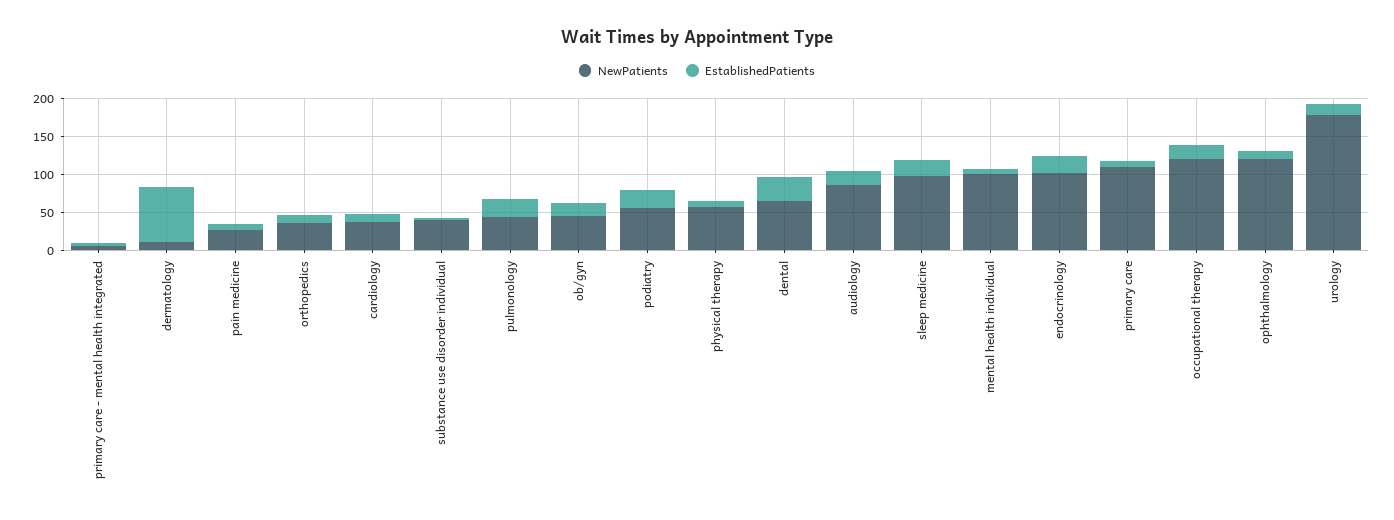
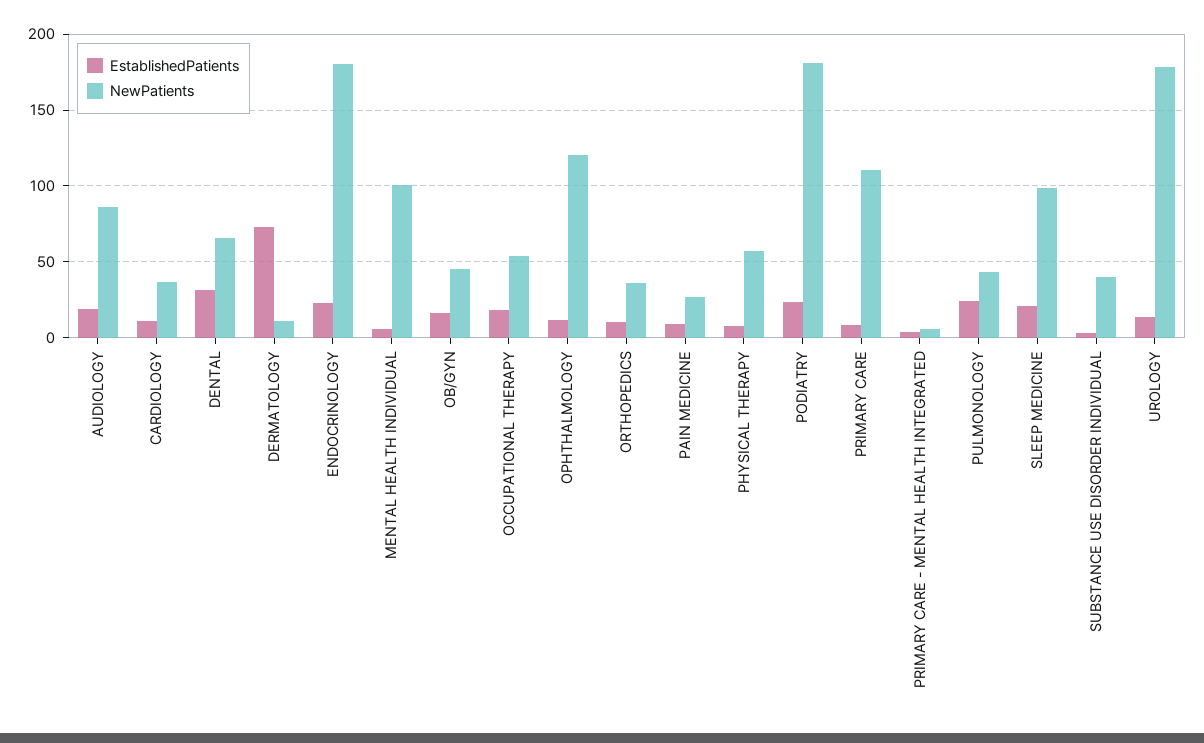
NewPatients, podiatry: 50 -> 180
NewPatients, endocrinology: 100 -> 180
NewPatients, occupational therapy: 125 -> 55

